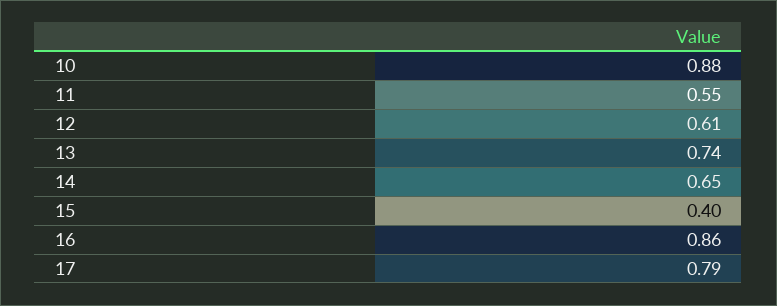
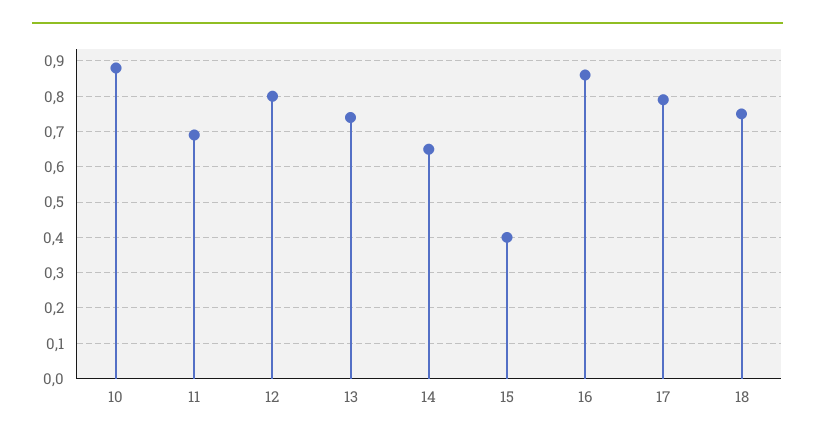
11: 0.55 -> 0.7
12: 0.61 -> 0.8
18: none -> 0.75

